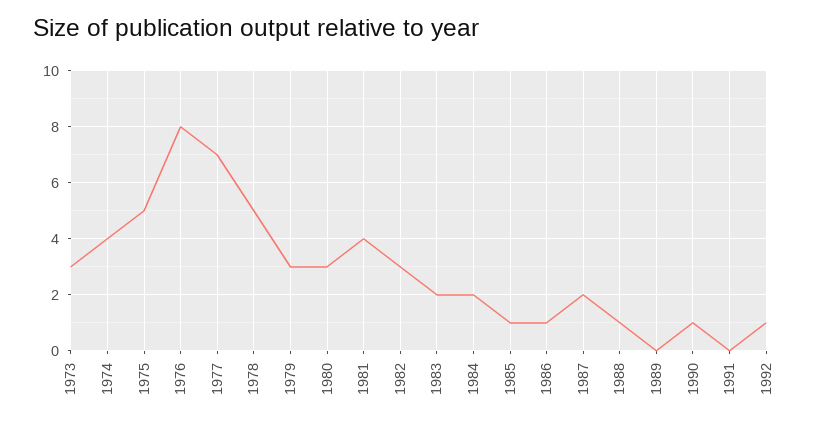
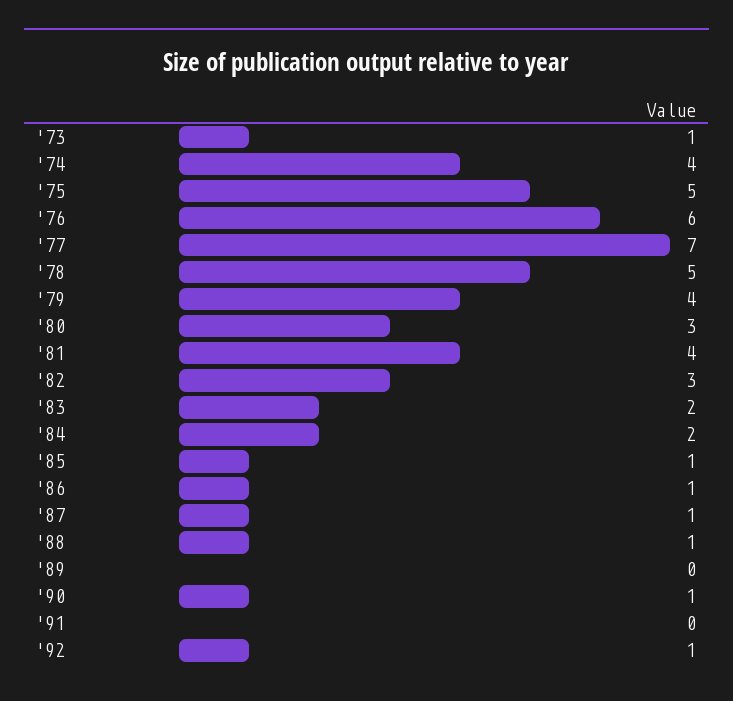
1973: 3 -> 1
1976: 8 -> 6
1979: 3 -> 4
1987: 2 -> 1

